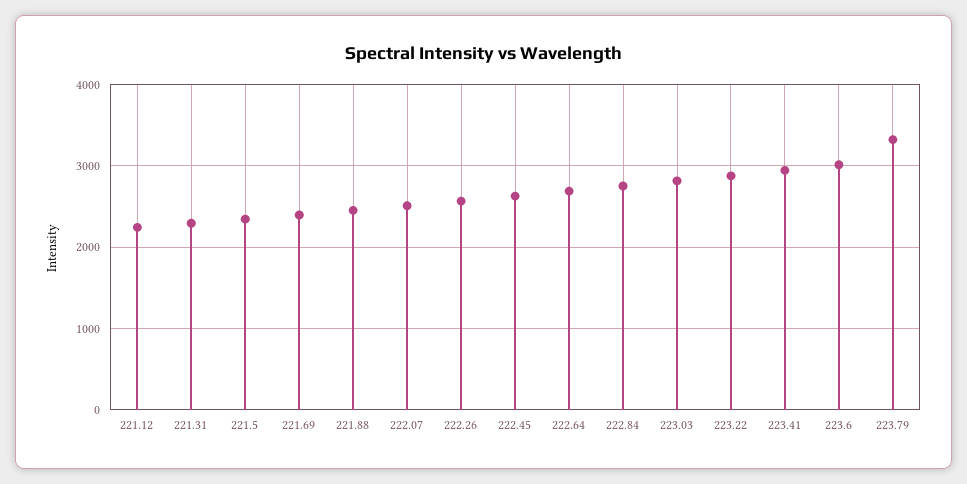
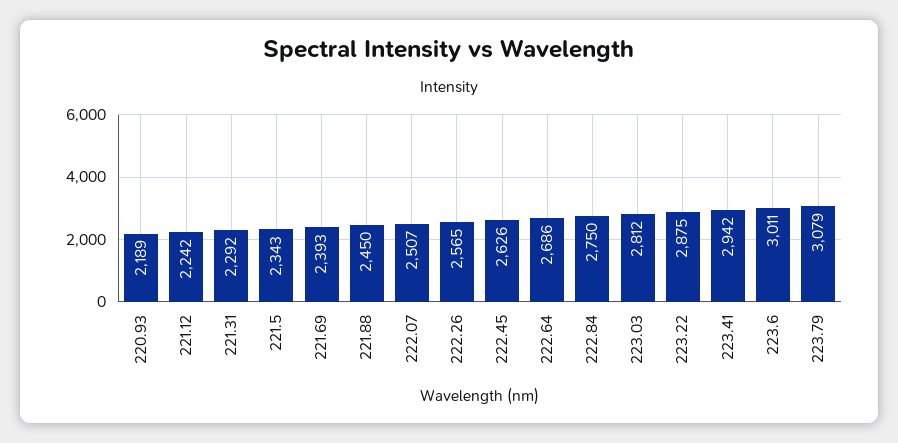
223.79: 3300 -> 3079
220.93: none -> 2189

